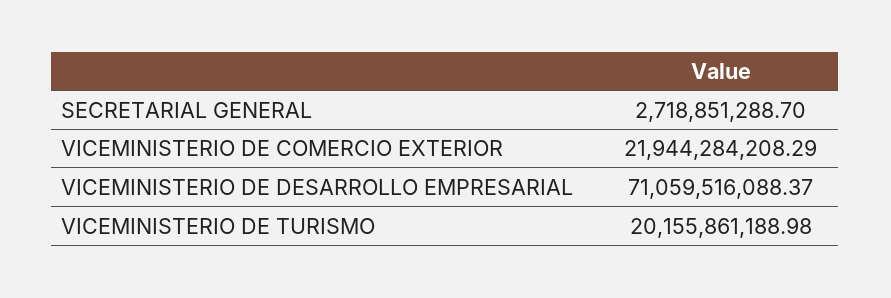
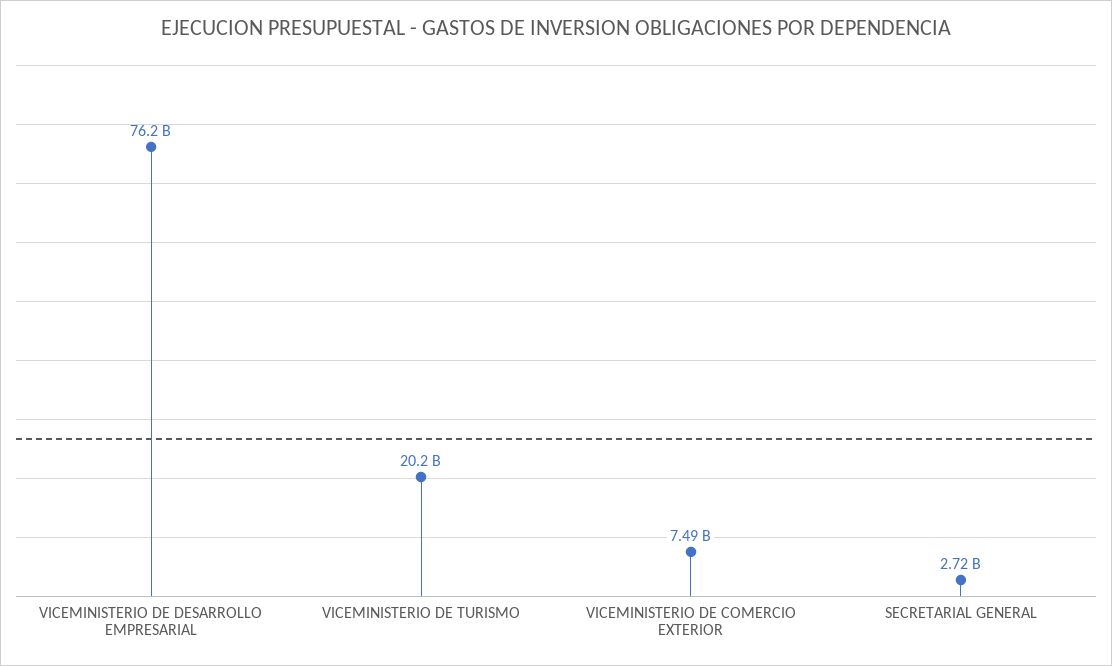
VICEMINISTERIO DE COMERCIO EXTERIOR: 21944284208.29 -> 7490000000
VICEMINISTERIO DE DESARROLLO EMPRESARIAL: 71059516088.37 -> 76200000000

